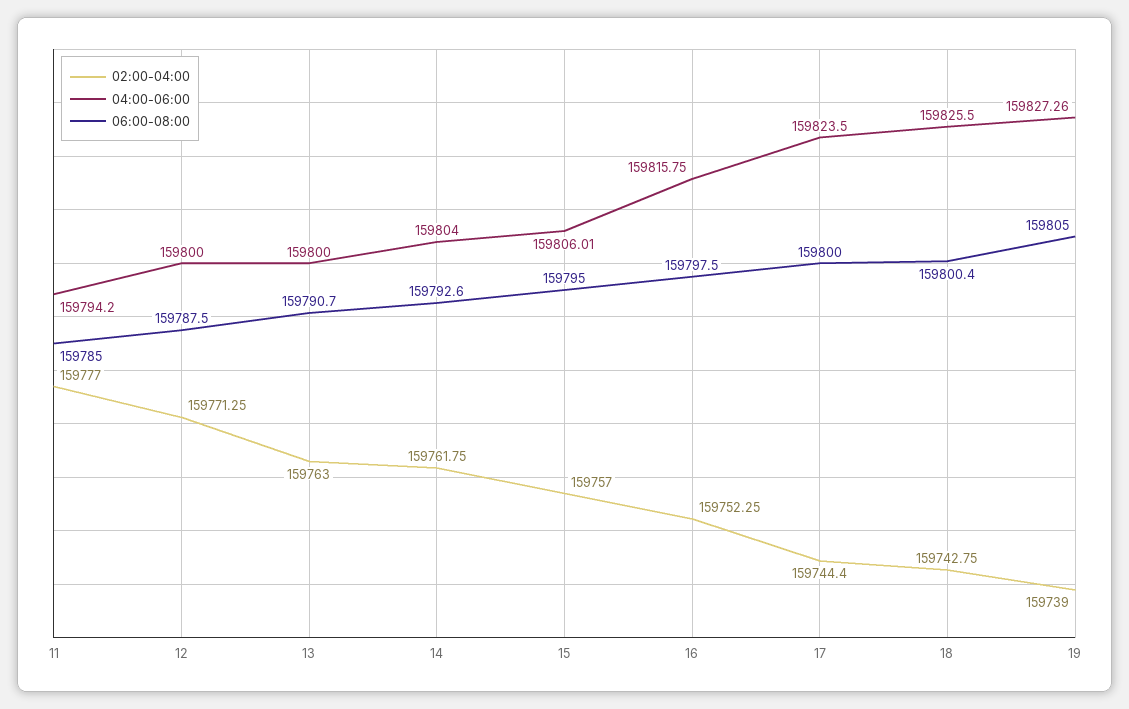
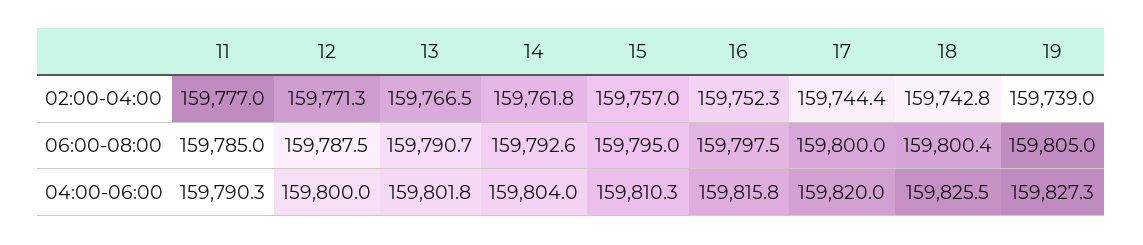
04:00-06:00, 11: 159794.2 -> 159790.3
02:00-04:00, 13: 159763 -> 159766.5
04:00-06:00, 13: 159800 -> 159801.8
04:00-06:00, 15: 159806.01 -> 159810.3
04:00-06:00, 17: 159823.5 -> 159820

